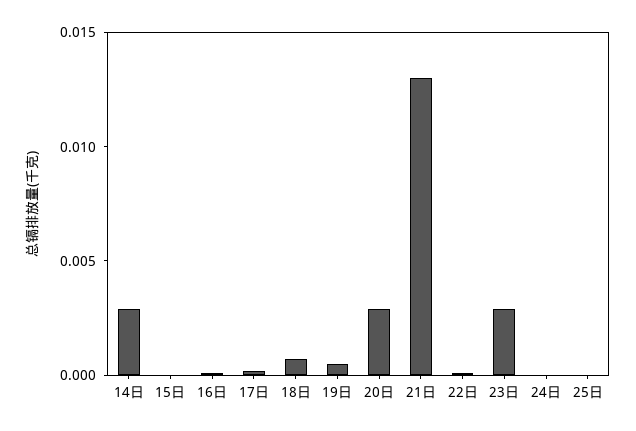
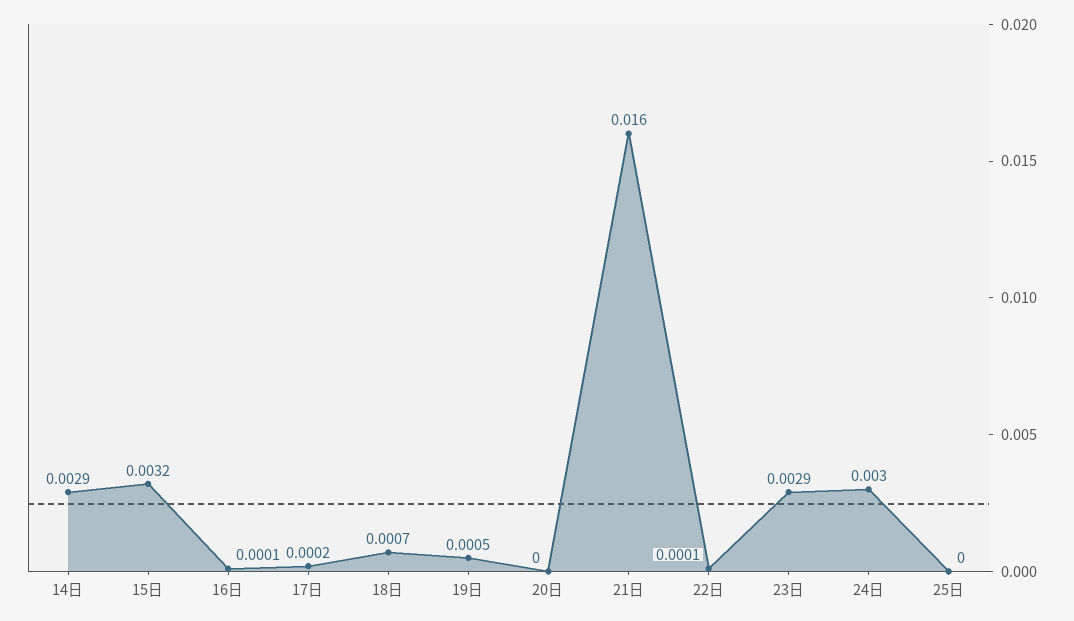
15日: 0 -> 0.0032
20日: 0.003 -> 0
21日: 0.013 -> 0.016
24日: 0 -> 0.003

